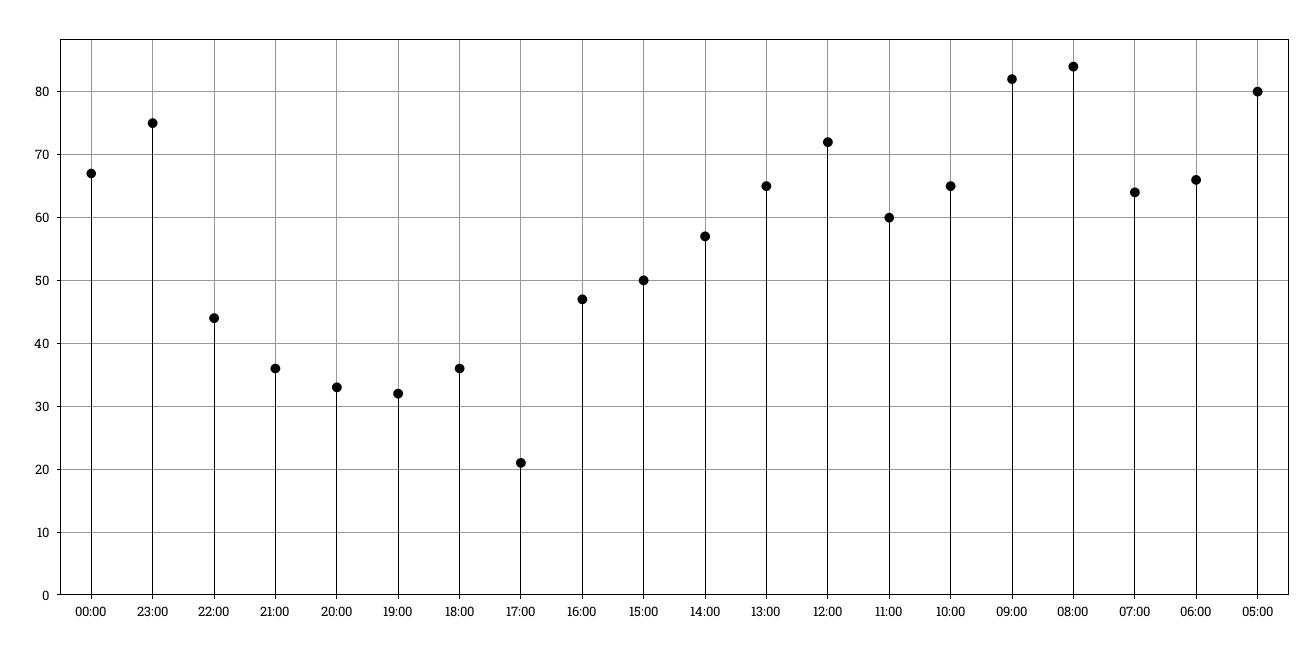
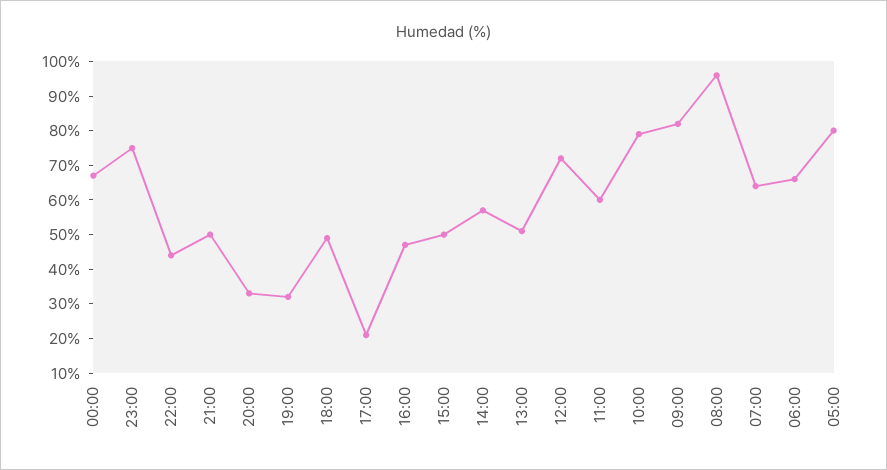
21:00: 36 -> 50
18:00: 36 -> 50
13:00: 65 -> 50
10:00: 65 -> 80
08:00: 84 -> 95

